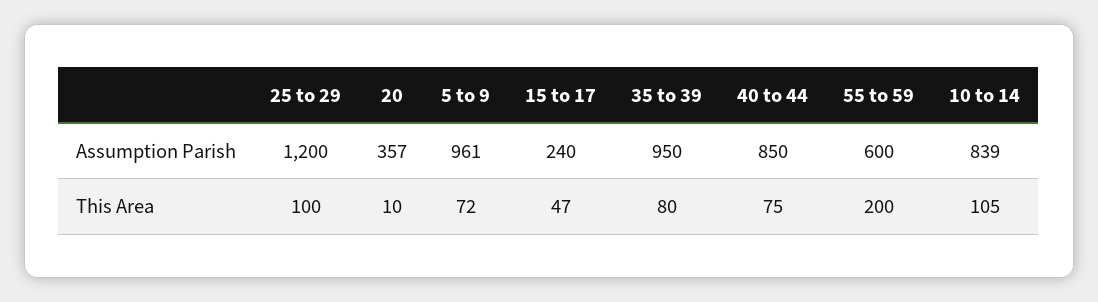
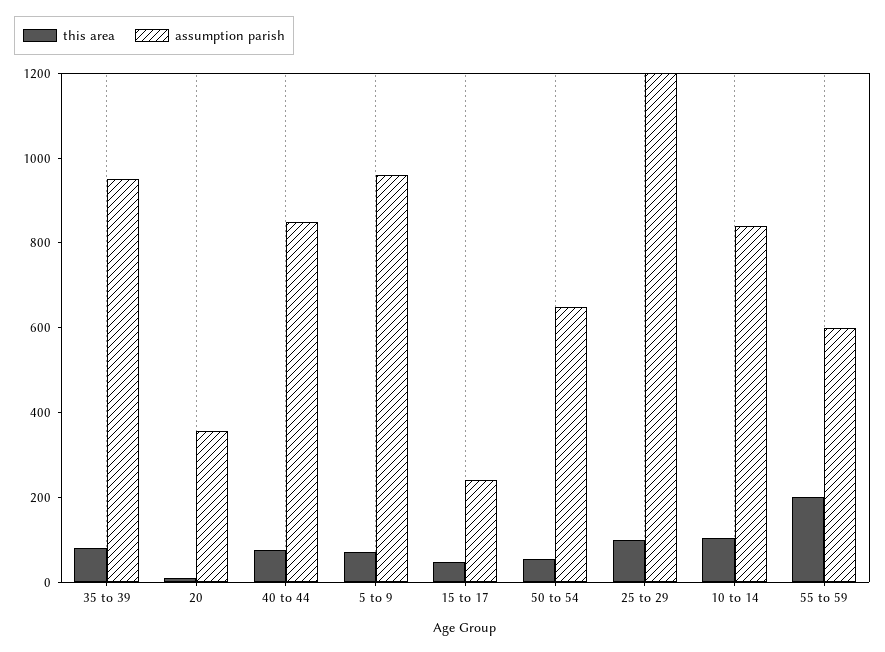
This Area, 50 to 54: none -> 50
Assumption Parish, 50 to 54: none -> 650

